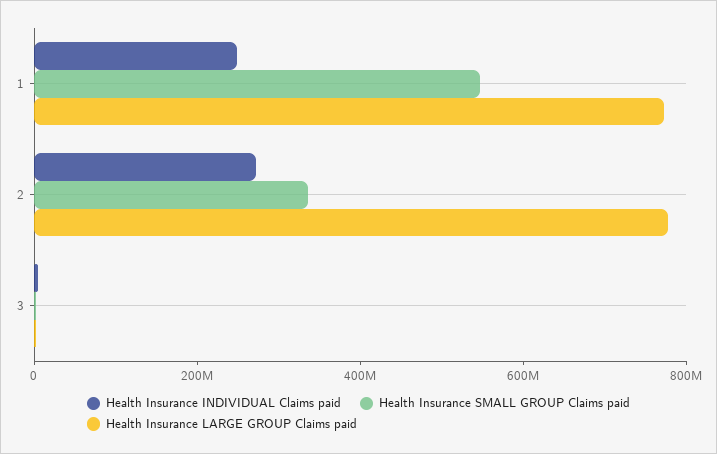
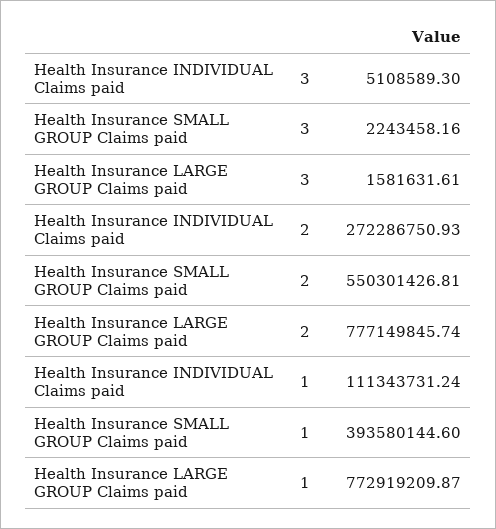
Health Insurance INDIVIDUAL Claims paid, 1: 250000000 -> 111343731.24
Health Insurance SMALL GROUP Claims paid, 1: 550000000 -> 393580144.6
Health Insurance SMALL GROUP Claims paid, 2: 350000000 -> 550301426.81

